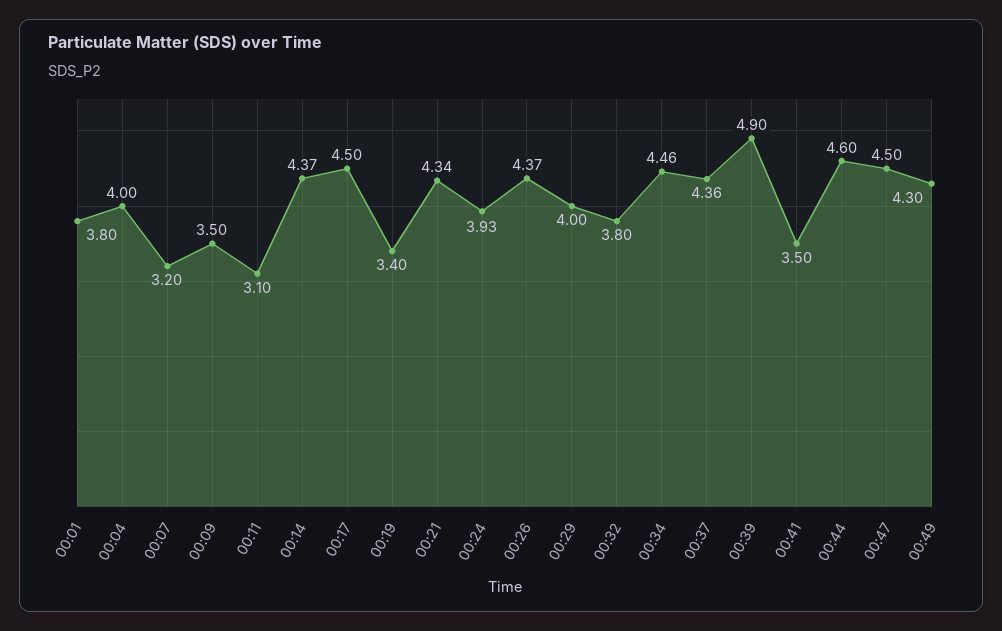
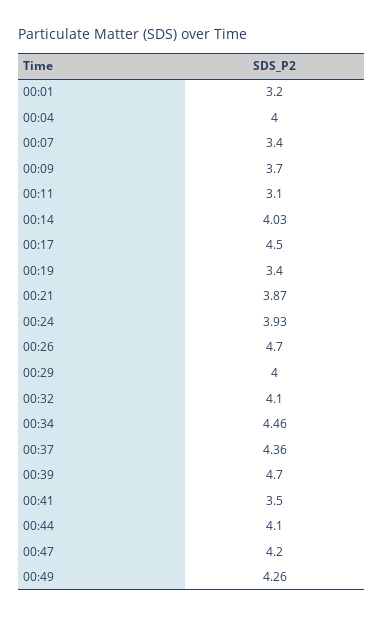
00:01: 3.8 -> 3.2
00:07: 3.2 -> 3.4
00:09: 3.5 -> 3.7
00:14: 4.37 -> 4.03
00:21: 4.34 -> 3.87
00:26: 4.37 -> 4.7
00:32: 3.8 -> 4.1
00:39: 4.9 -> 4.7
00:44: 4.6 -> 4.1
00:47: 4.5 -> 4.2
00:49: 4.3 -> 4.26

